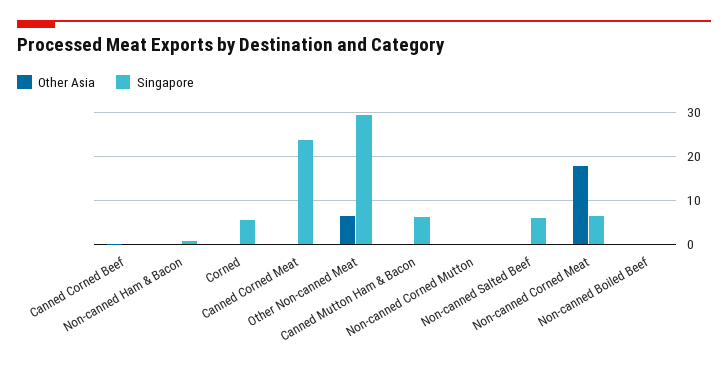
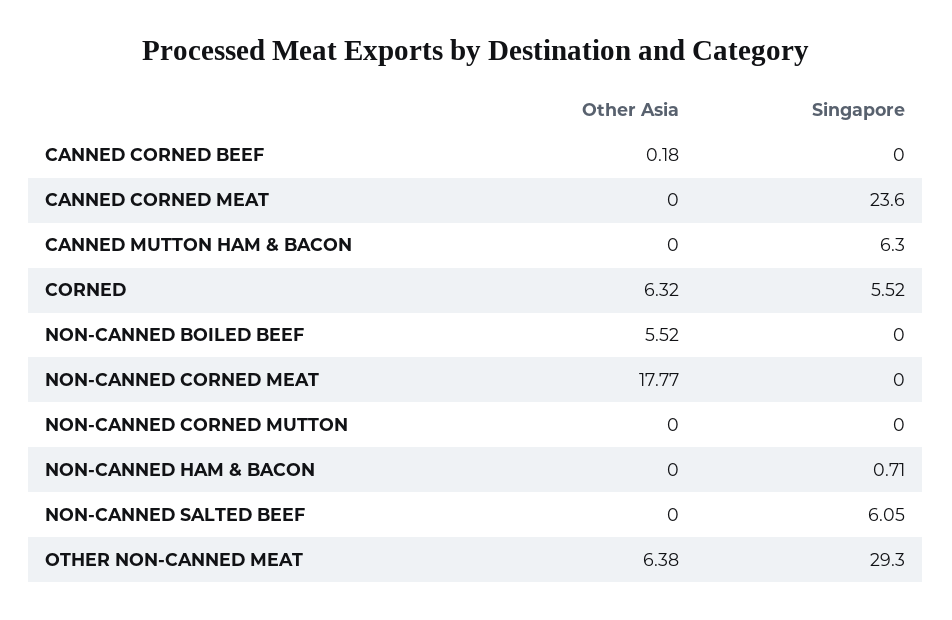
Other Asia, Corned: 0 -> 6.32
Singapore, Non-canned Corned Meat: 6 -> 0
Other Asia, Non-canned Boiled Beef: 0 -> 5.52

